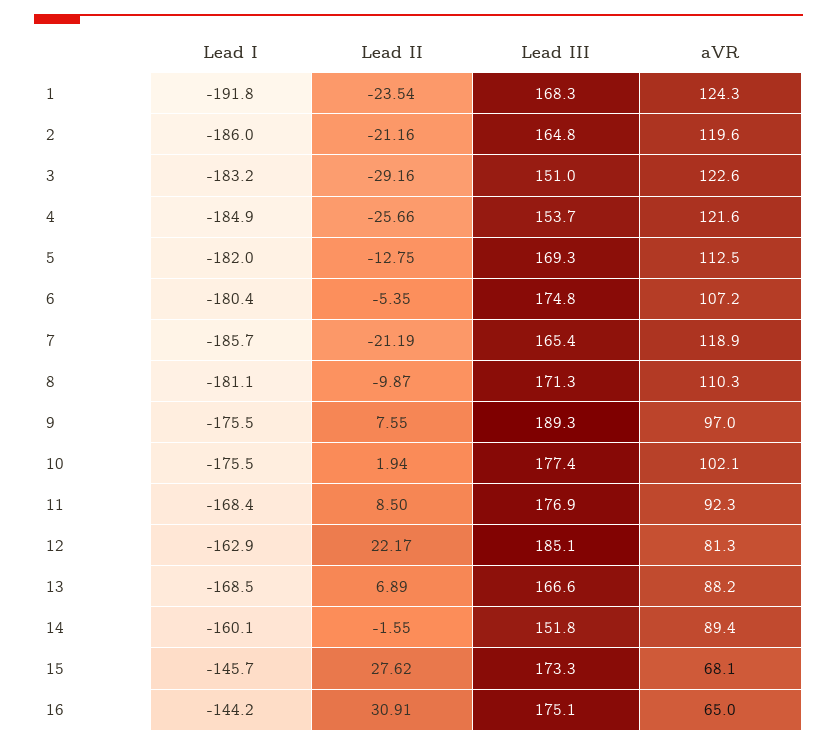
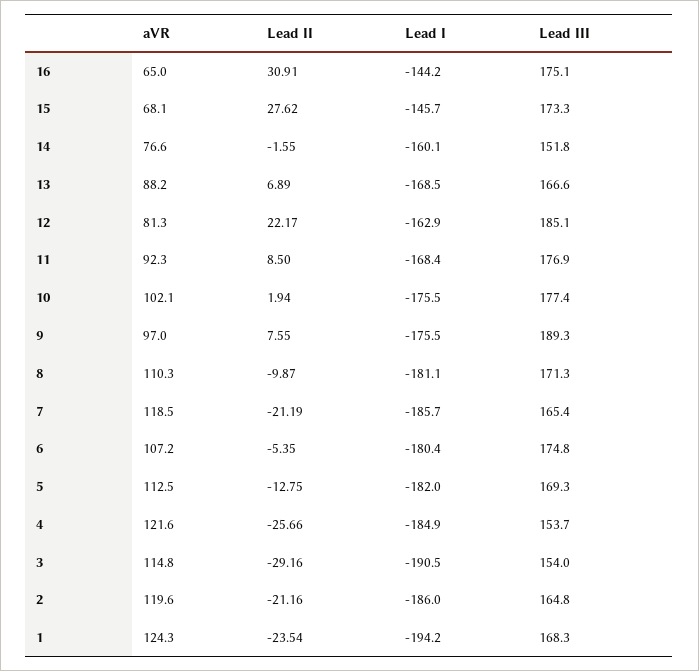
Lead I, 1: -191.8 -> -194.2
Lead I, 3: -183.2 -> -190.5
Lead III, 3: 151 -> 154
aVR, 3: 122.6 -> 114.8
aVR, 7: 118.9 -> 118.5
aVR, 14: 89.4 -> 76.6

